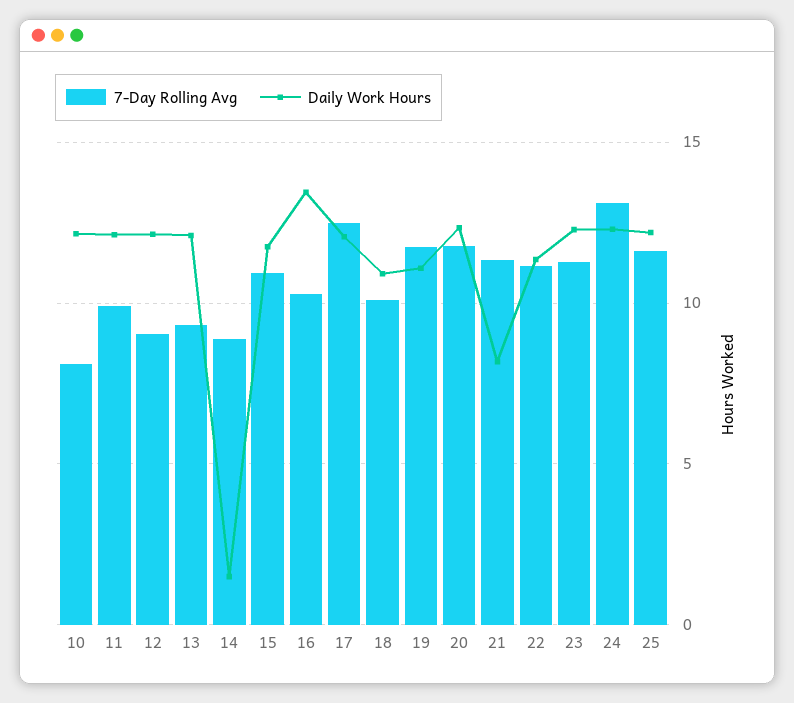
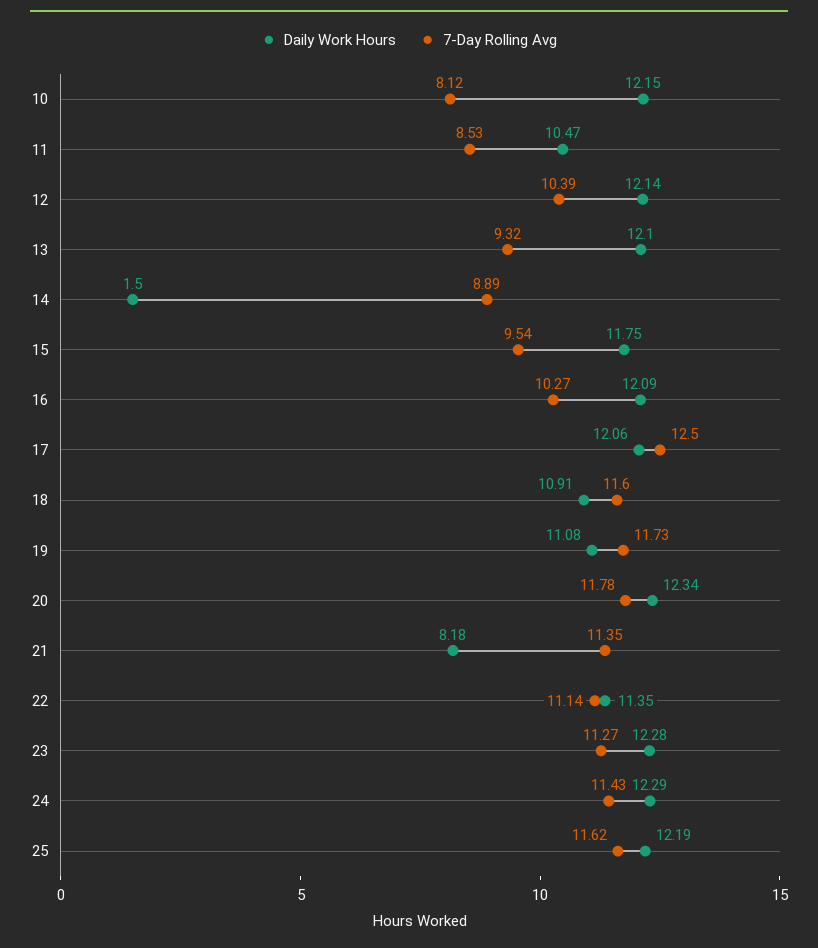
7-Day Rolling Avg, 11: 10 -> 8.53
Daily Work Hours, 11: 12 -> 10.47
7-Day Rolling Avg, 12: 9 -> 10.39
7-Day Rolling Avg, 15: 11 -> 9.54
Daily Work Hours, 16: 13.5 -> 12.09
7-Day Rolling Avg, 18: 10 -> 11.6
7-Day Rolling Avg, 24: 13 -> 11.43

